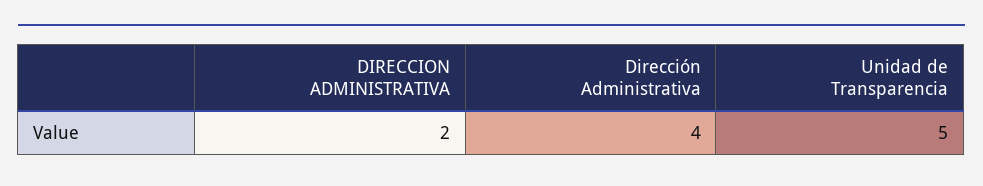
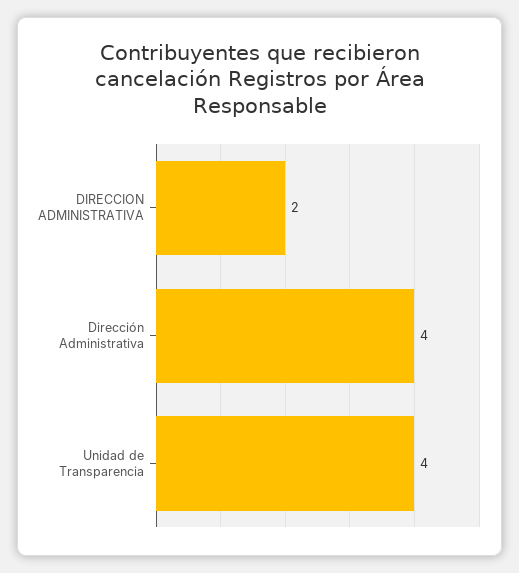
Unidad de Transparencia: 5 -> 4

